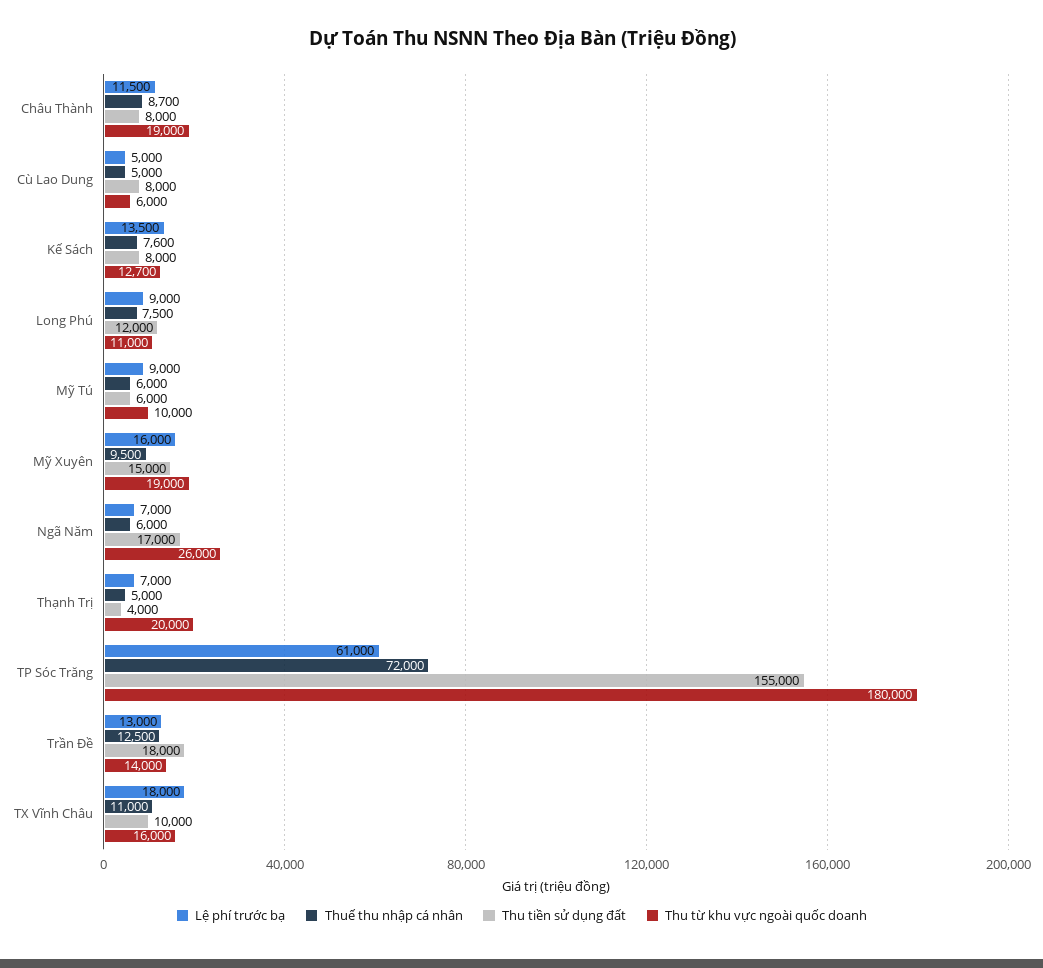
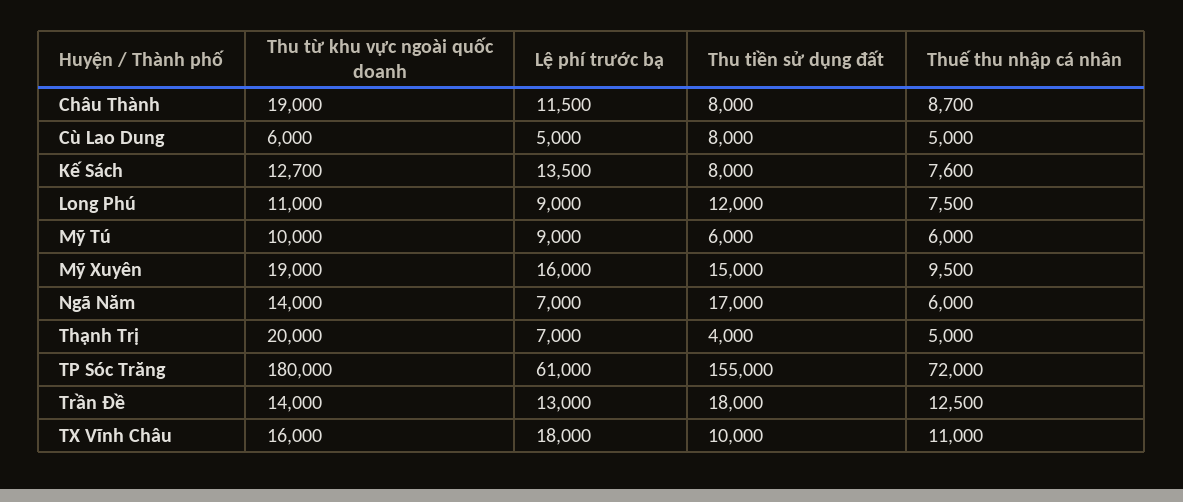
Thu từ khu vực ngoài quốc doanh, Ngã Năm: 26000 -> 14000

